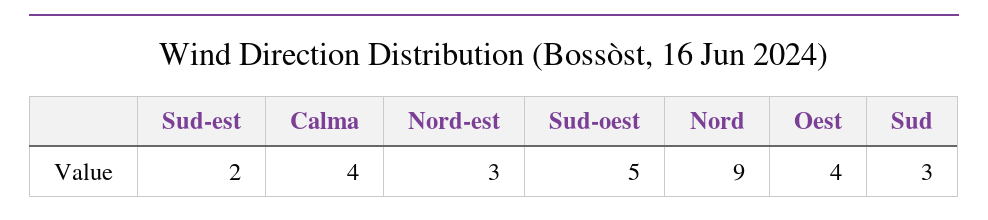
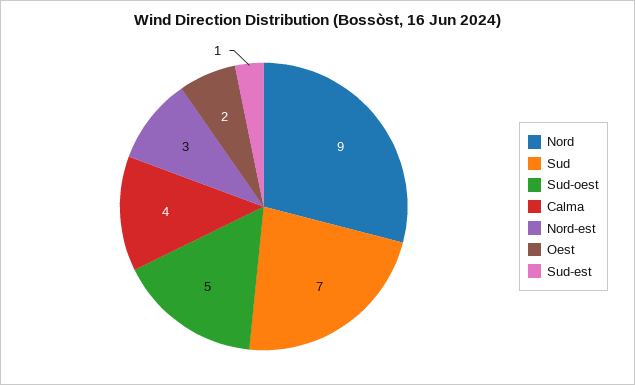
Sud-est: 2 -> 1
Oest: 4 -> 2
Sud: 3 -> 7

